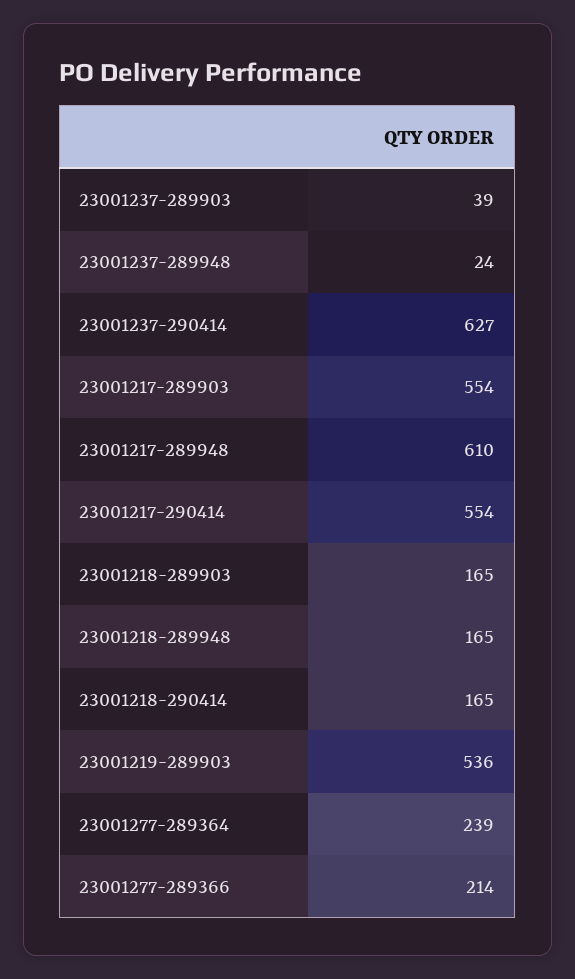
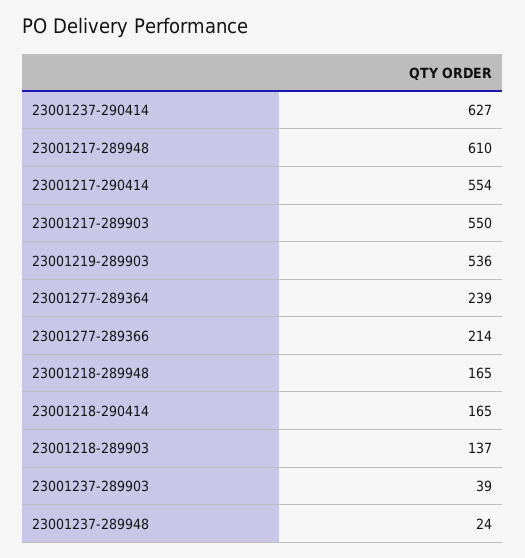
23001217-289903: 554 -> 550
23001218-289903: 165 -> 137

